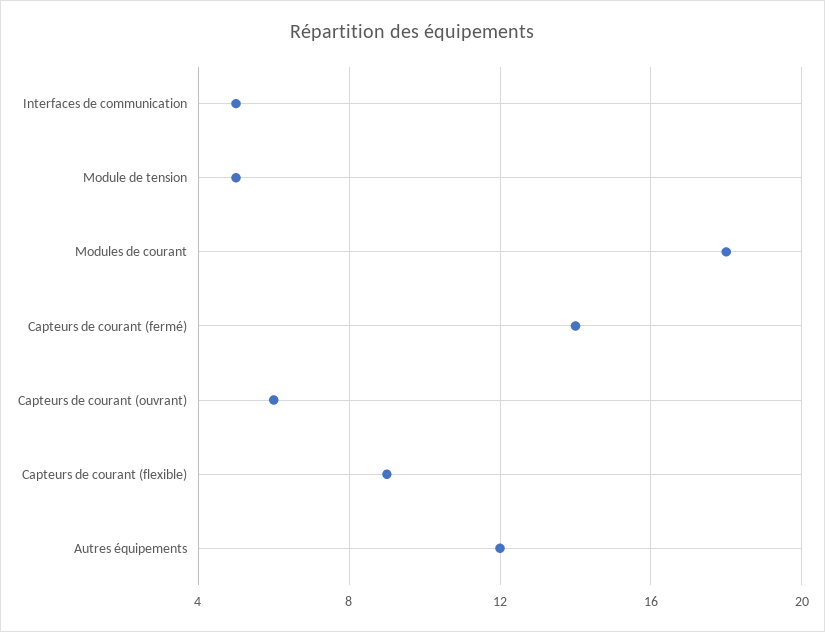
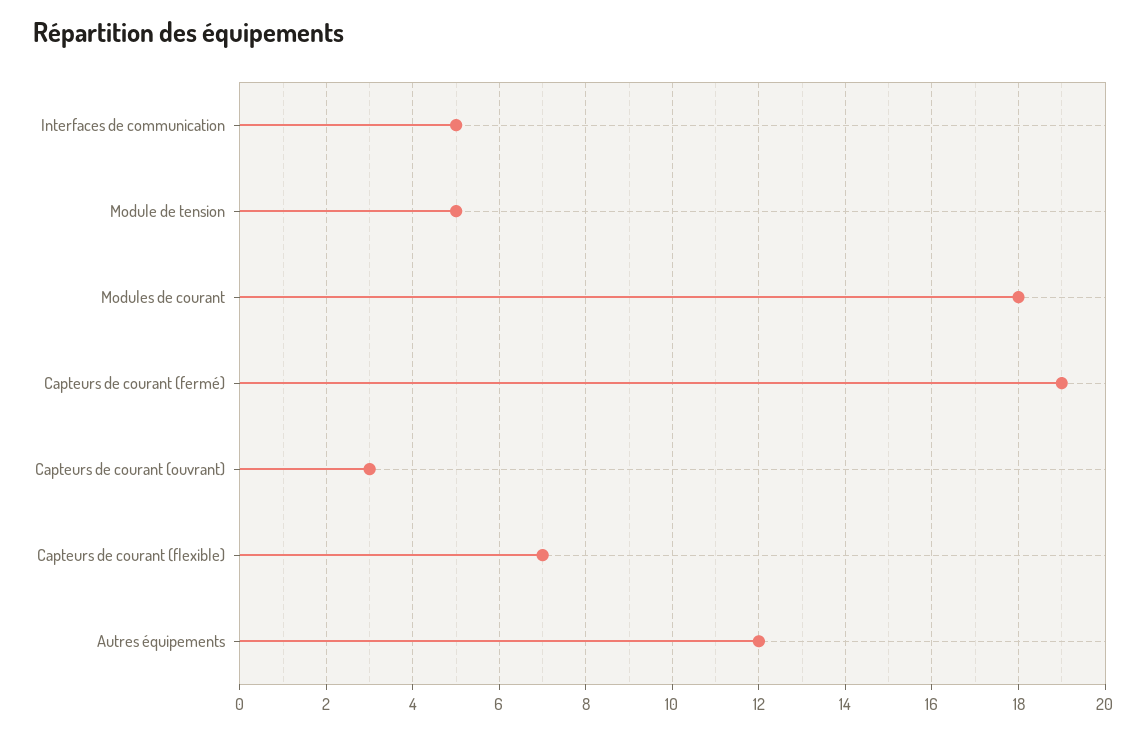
Capteurs de courant (fermé): 14 -> 19
Capteurs de courant (ouvrant): 6 -> 3
Capteurs de courant (flexible): 9 -> 7

